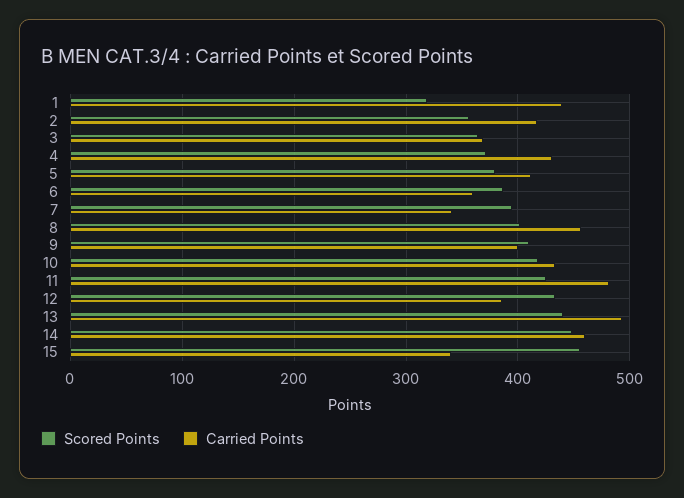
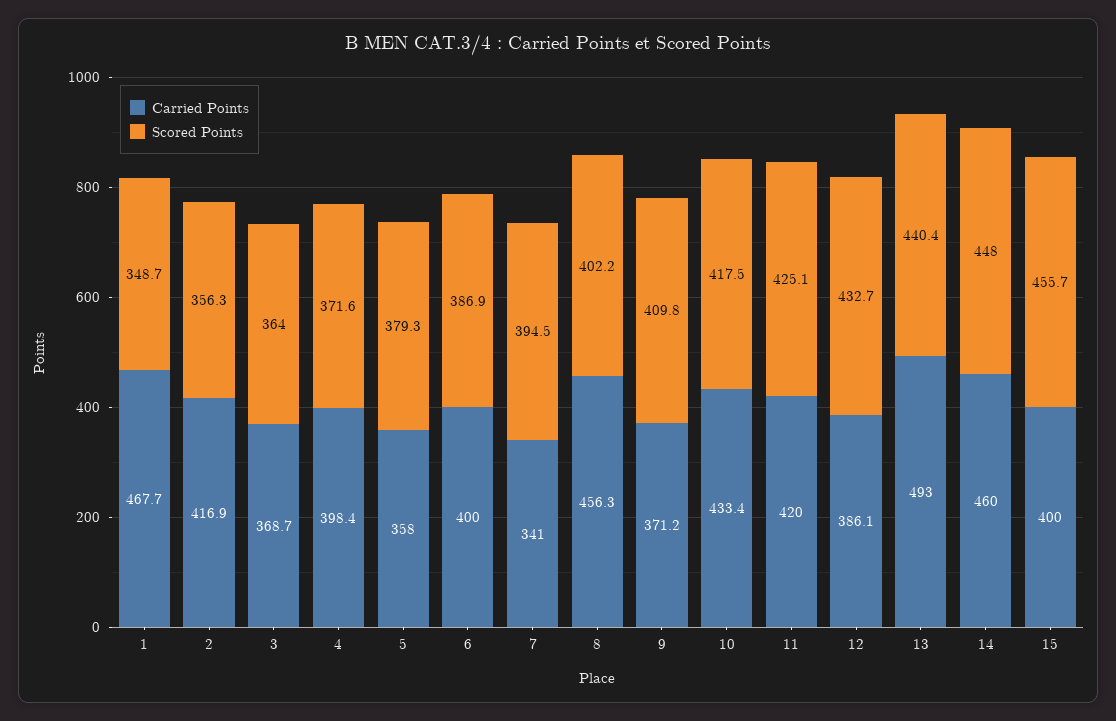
Scored Points, 1: 320 -> 348.7
Carried Points, 1: 440 -> 467.7
Carried Points, 4: 430 -> 398.4
Carried Points, 5: 410 -> 358
Carried Points, 6: 360 -> 400
Carried Points, 9: 400 -> 371.2
Carried Points, 11: 480 -> 420
Carried Points, 15: 340 -> 400

